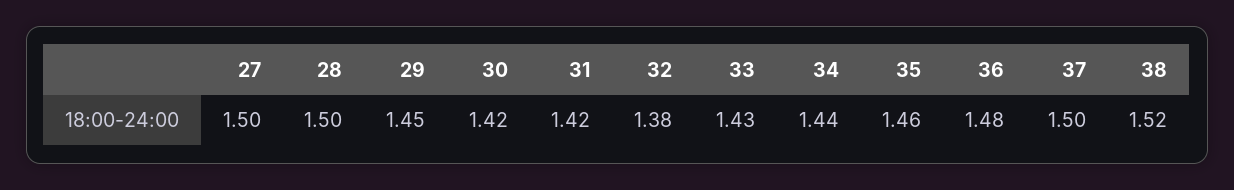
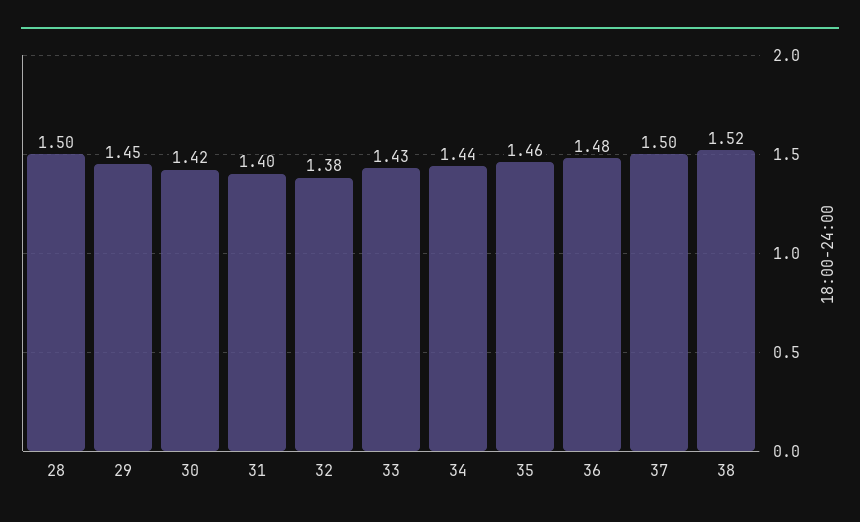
27: 1.5 -> none
31: 1.42 -> 1.4

